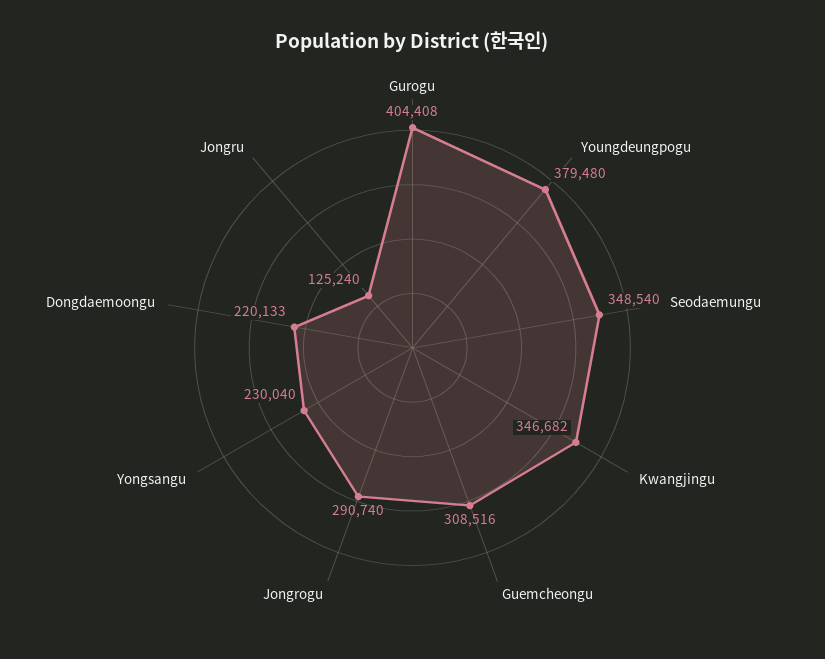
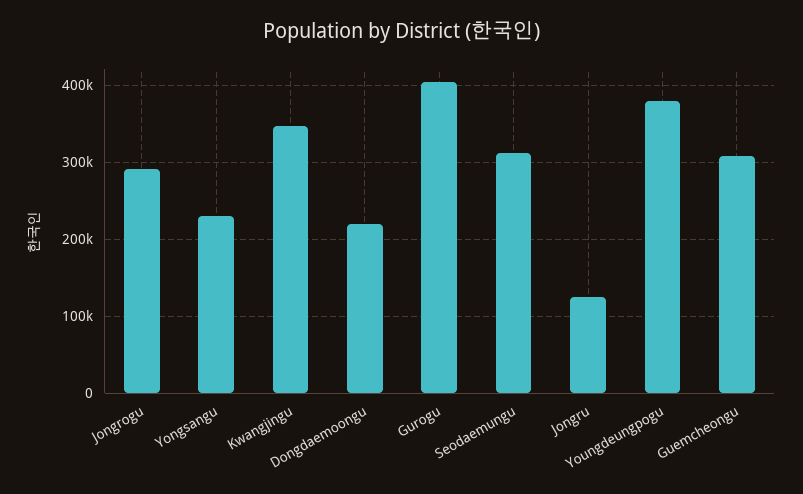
Seodaemungu: 348540 -> 310000

